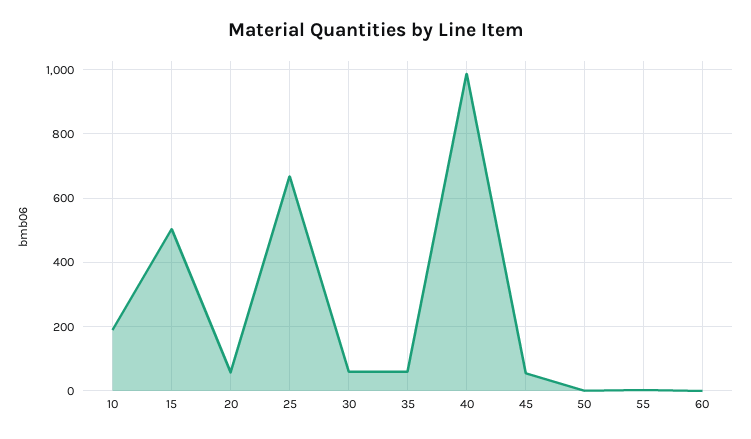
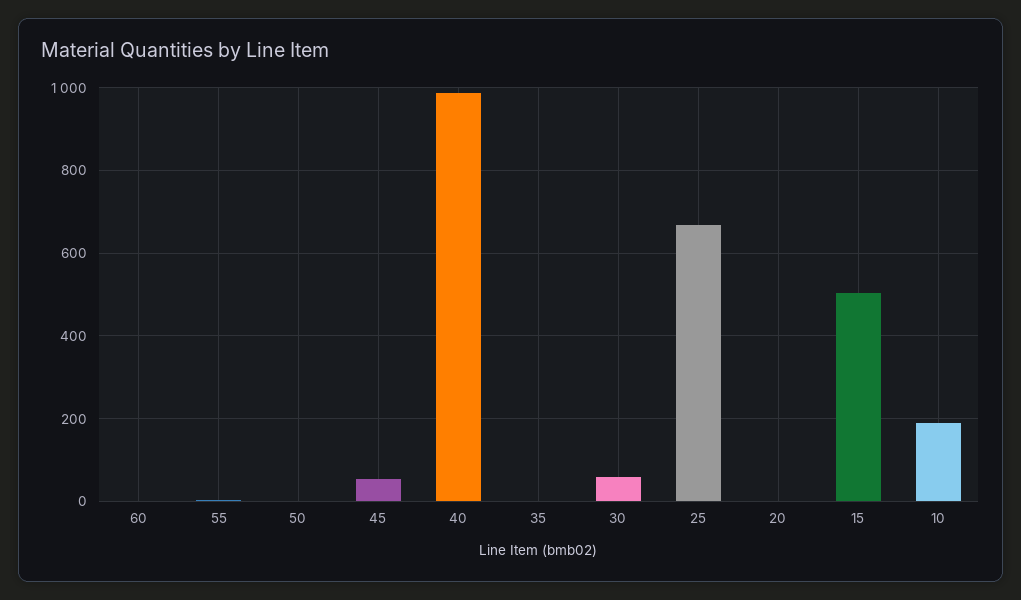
20: 60 -> 0
35: 60 -> 0

